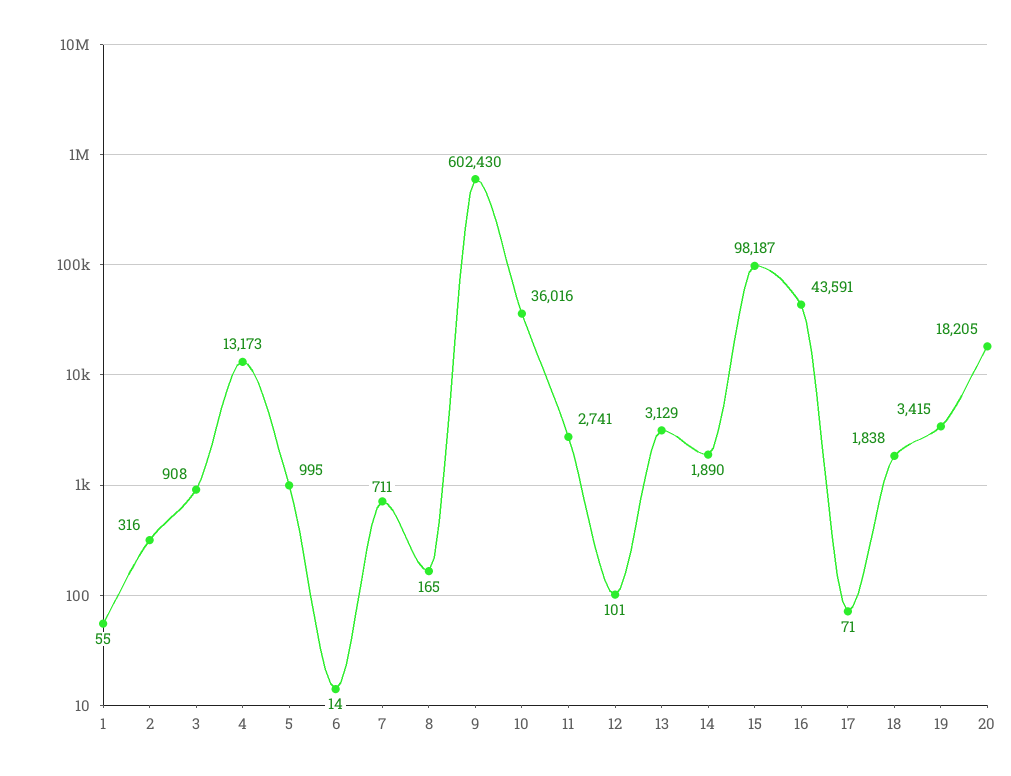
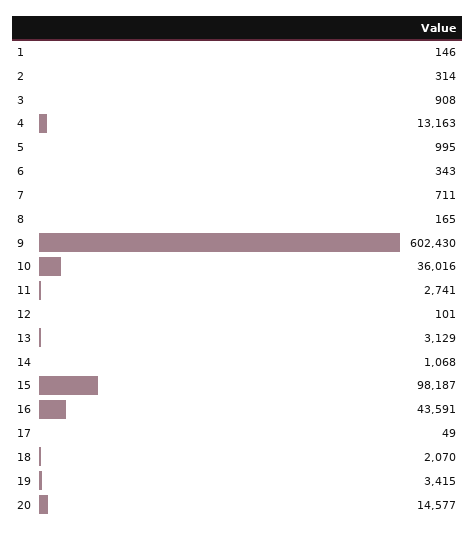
1: 55 -> 146
2: 316 -> 314
4: 13173 -> 13163
6: 14 -> 343
14: 1890 -> 1068
17: 71 -> 49
18: 1838 -> 2070
20: 18205 -> 14577

